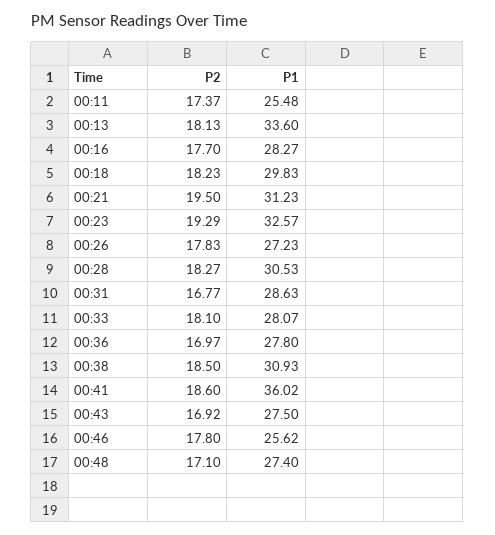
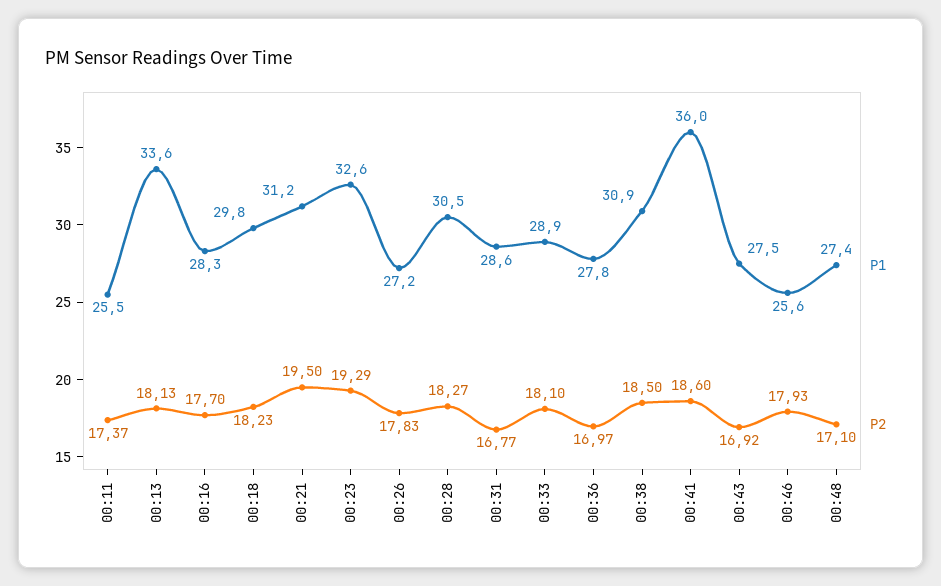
P1, 00:33: 28.07 -> 28.9
P2, 00:46: 17.8 -> 17.93

